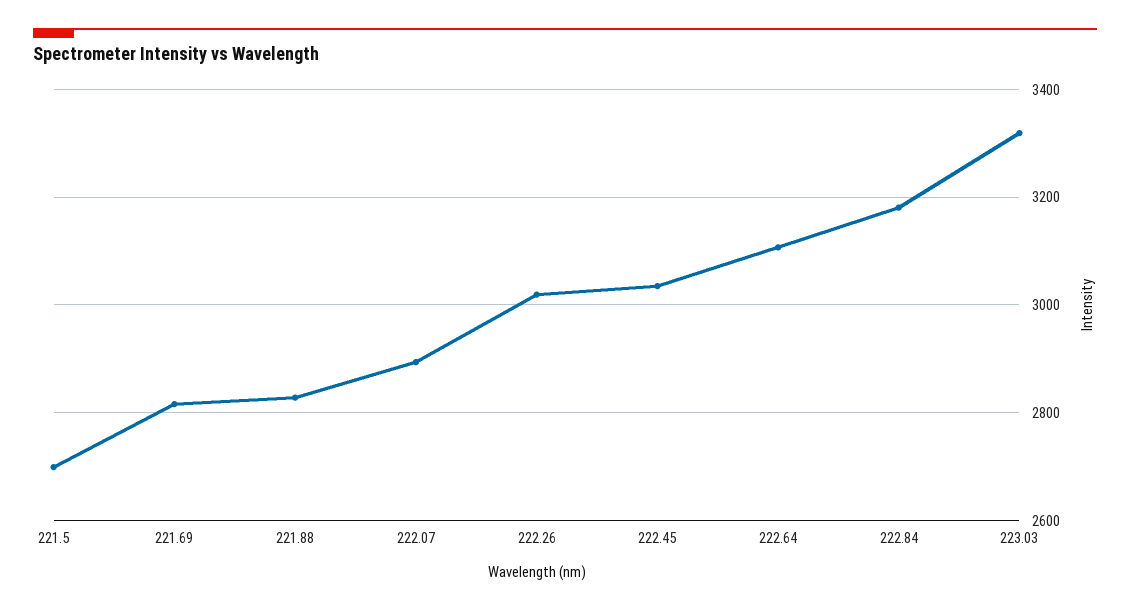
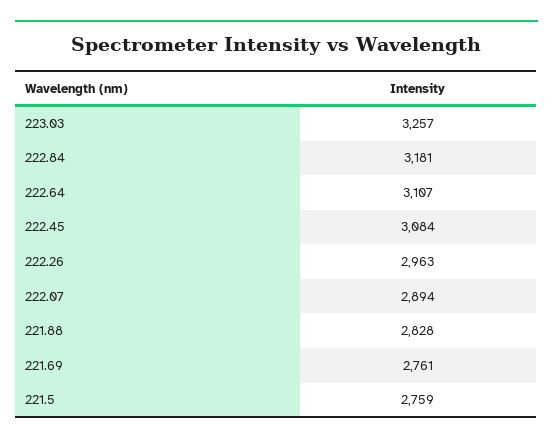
221.5: 2700 -> 2759
221.69: 2820 -> 2761
222.26: 3020 -> 2963
222.45: 3040 -> 3084
223.03: 3320 -> 3257

